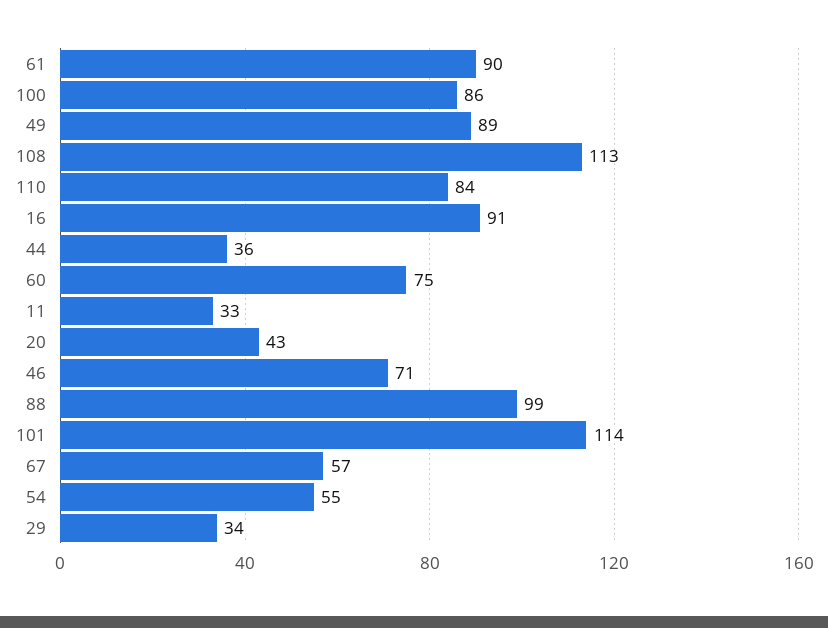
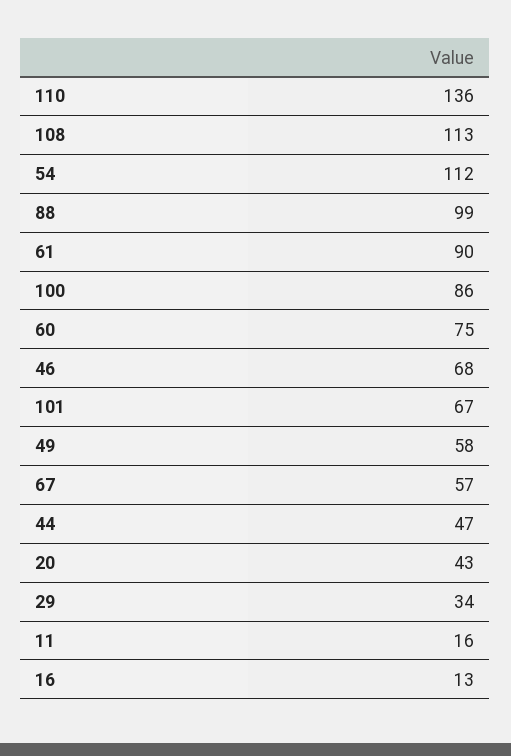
49: 89 -> 58
110: 84 -> 136
16: 91 -> 13
44: 36 -> 47
11: 33 -> 16
46: 71 -> 68
101: 114 -> 67
54: 55 -> 112

